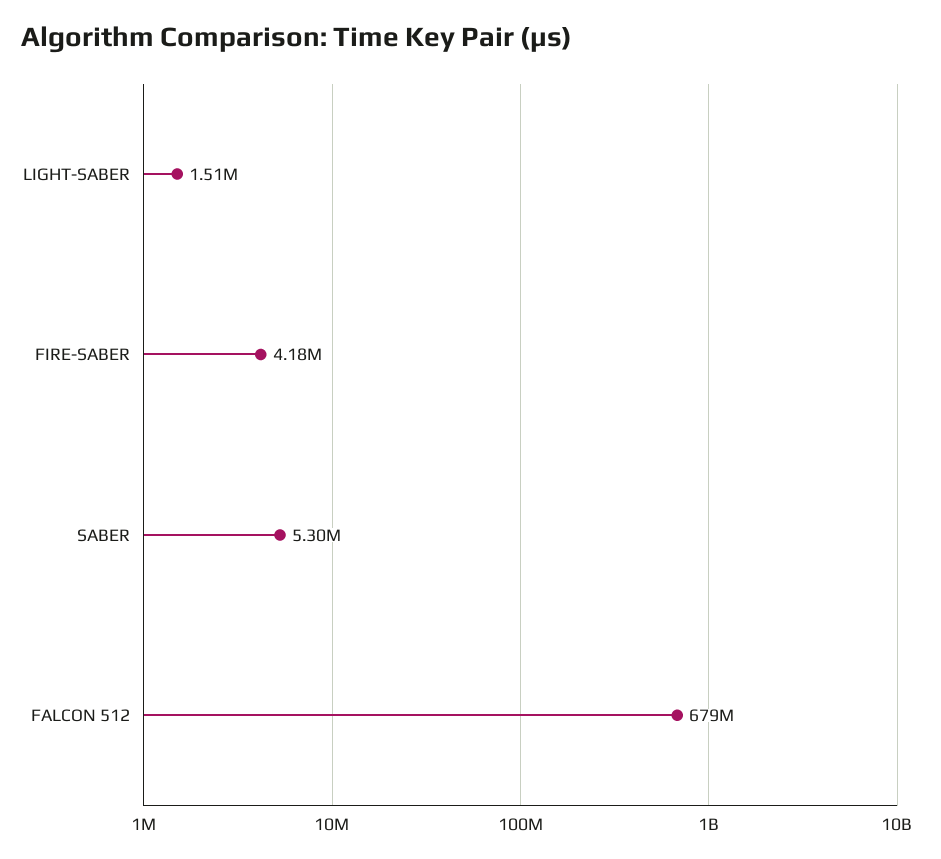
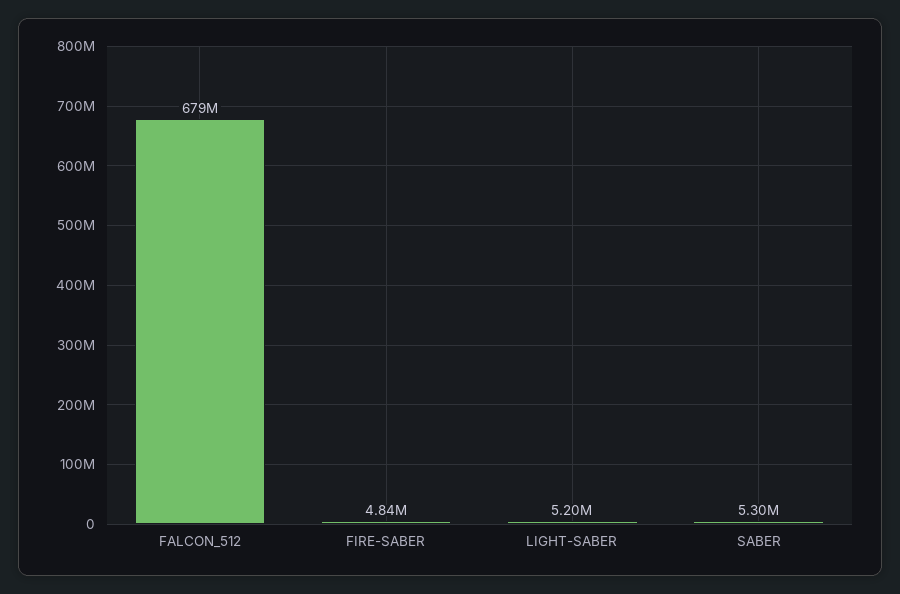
LIGHT-SABER: 1510000 -> 5200000
FIRE-SABER: 4180000 -> 4840000

